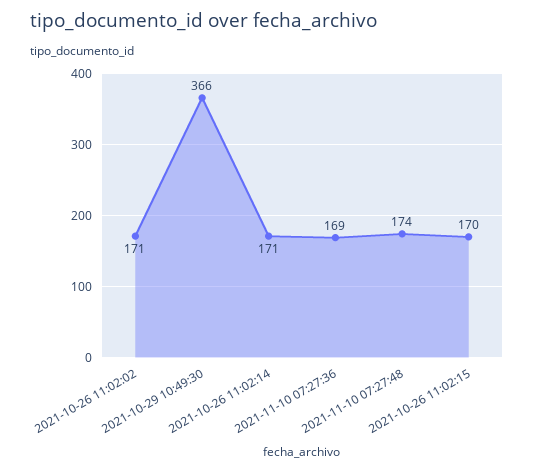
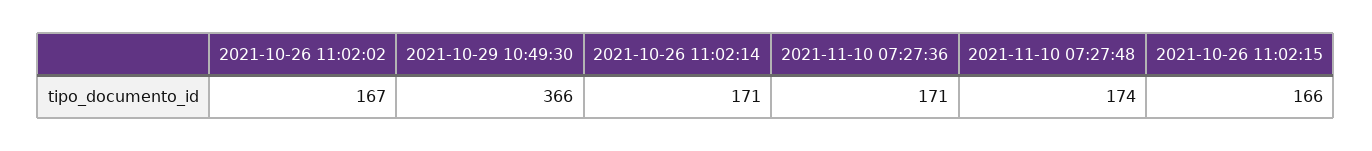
2021-10-26 11:02:02: 171 -> 167
2021-11-10 07:27:36: 169 -> 171
2021-10-26 11:02:15: 170 -> 166

